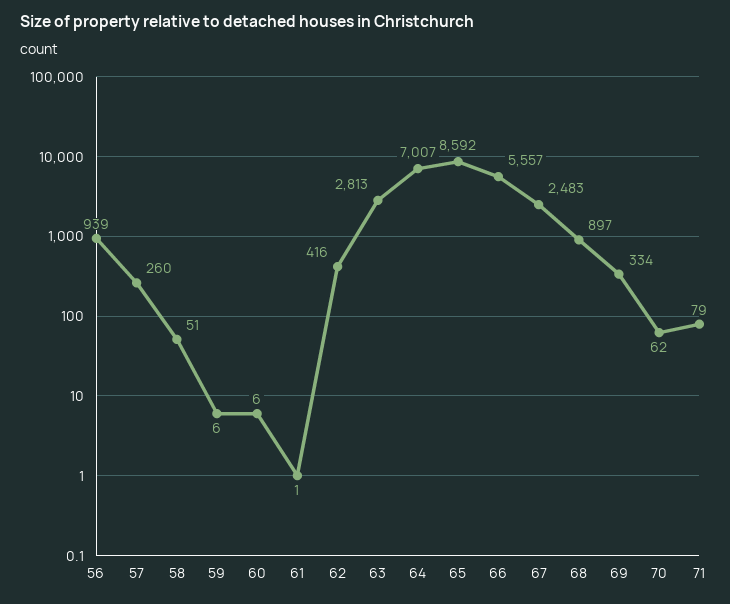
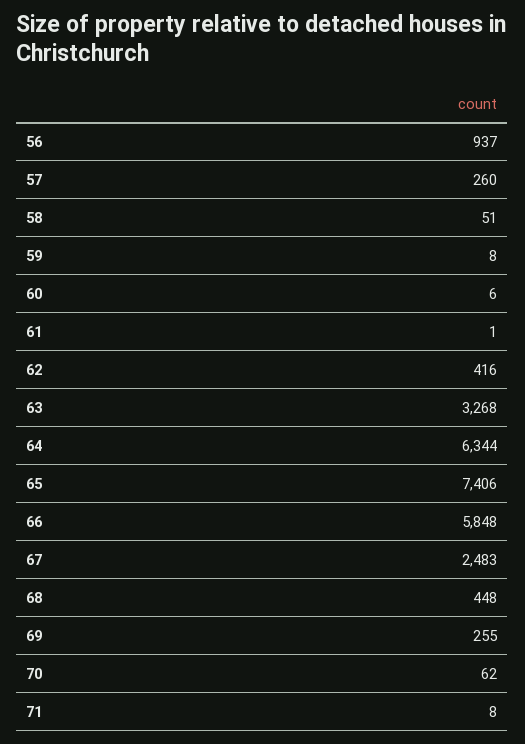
56: 939 -> 937
59: 6 -> 8
63: 2813 -> 3268
64: 7007 -> 6344
65: 8592 -> 7406
66: 5557 -> 5848
68: 897 -> 448
69: 334 -> 255
71: 79 -> 8

